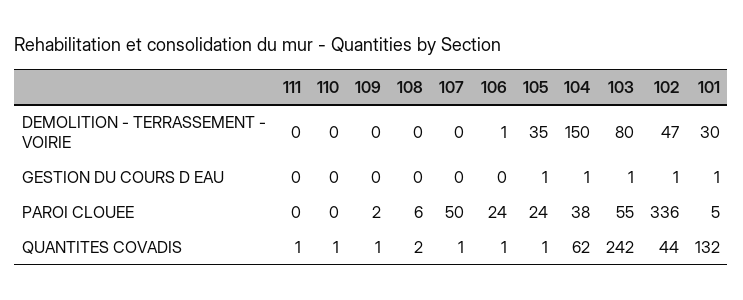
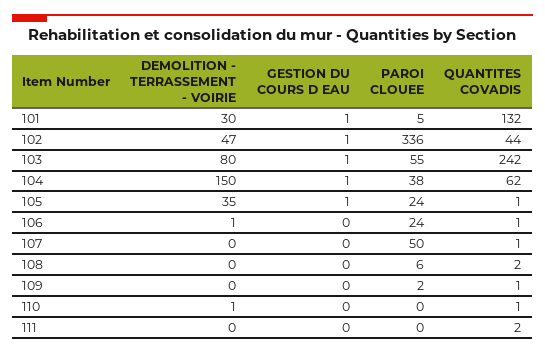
110, DEMOLITION - TERRASSEMENT - VOIRIE: 0 -> 1
111, QUANTITES COVADIS: 1 -> 2

